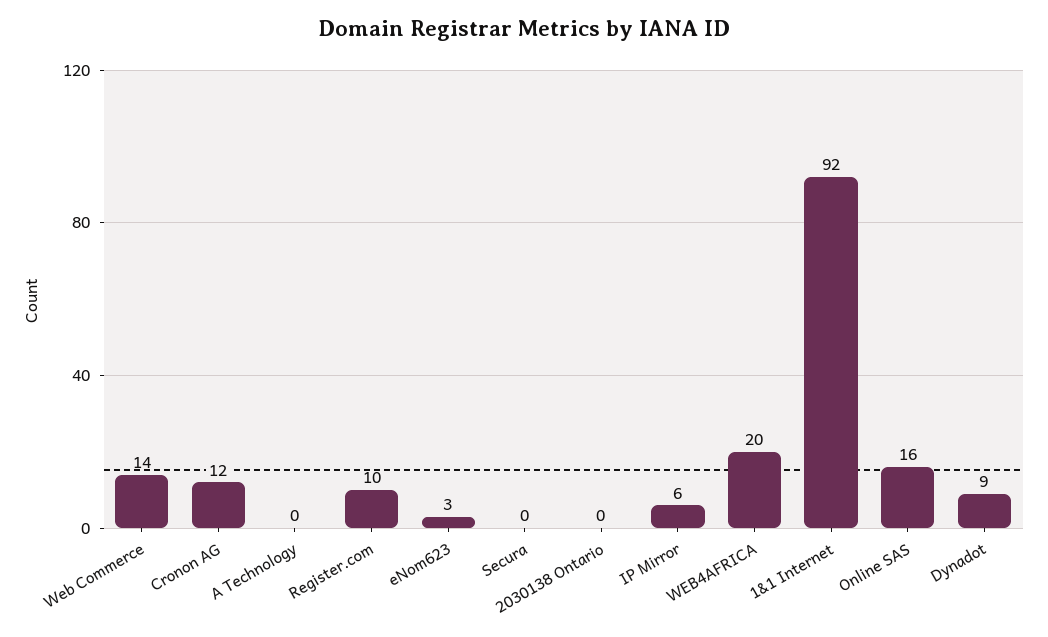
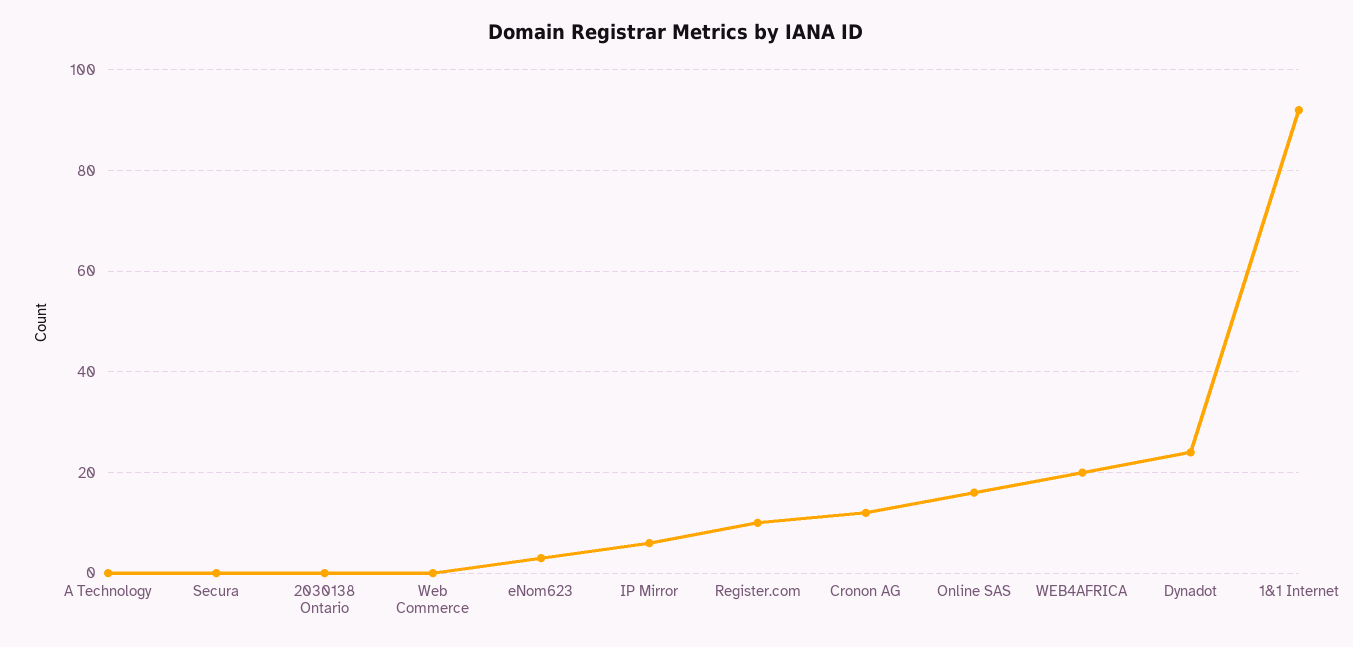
Web Commerce: 14 -> 0
Dynadot: 9 -> 25

